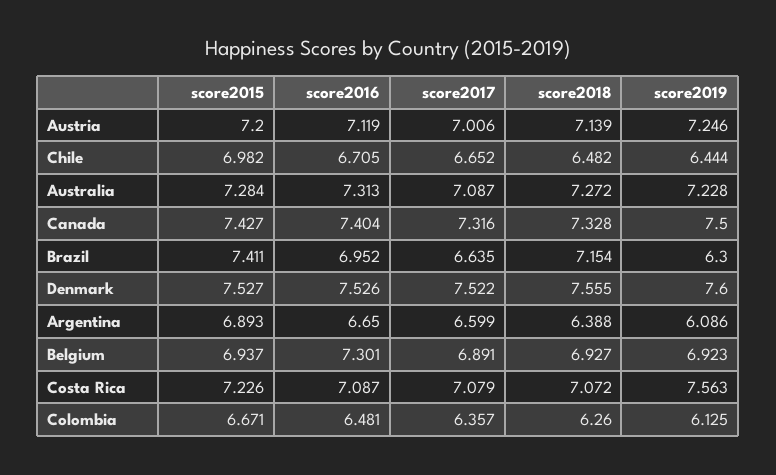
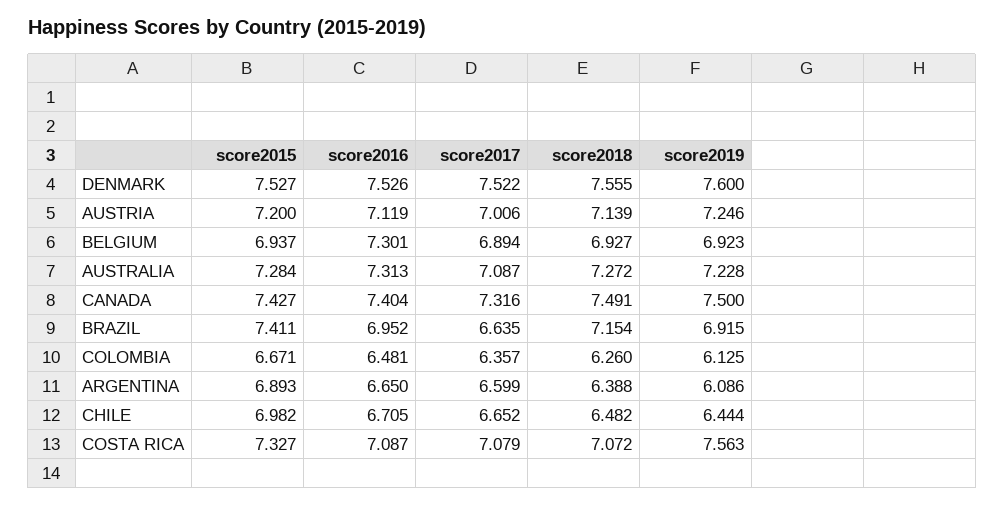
score2018, Canada: 7.328 -> 7.491
score2019, Brazil: 6.3 -> 6.915
score2017, Belgium: 6.891 -> 6.894
score2015, Costa Rica: 7.226 -> 7.327

